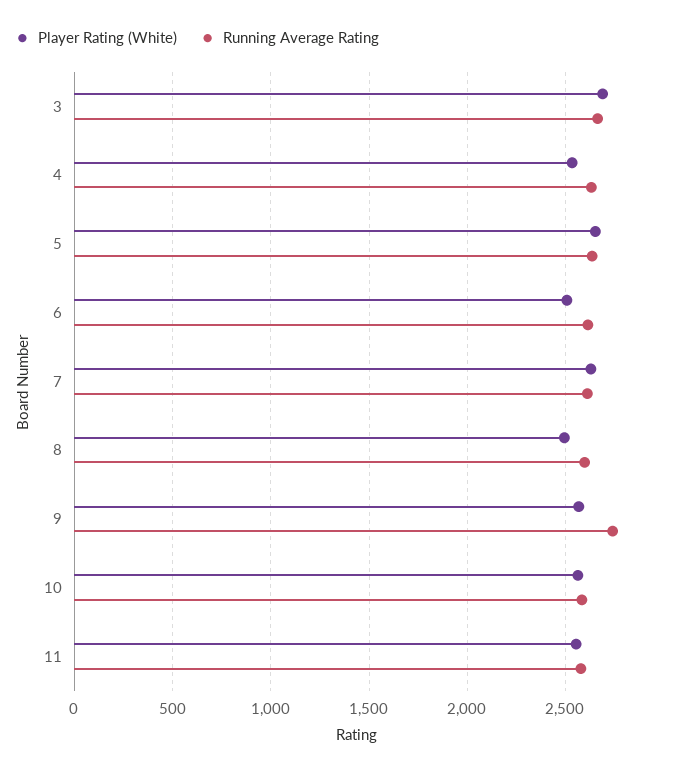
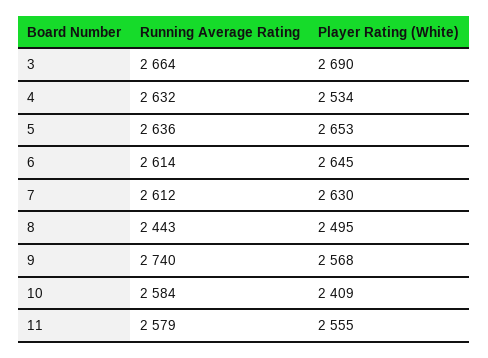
Player Rating (White), 6: 2500 -> 2645
Running Average Rating, 8: 2600 -> 2443
Player Rating (White), 10: 2550 -> 2409

